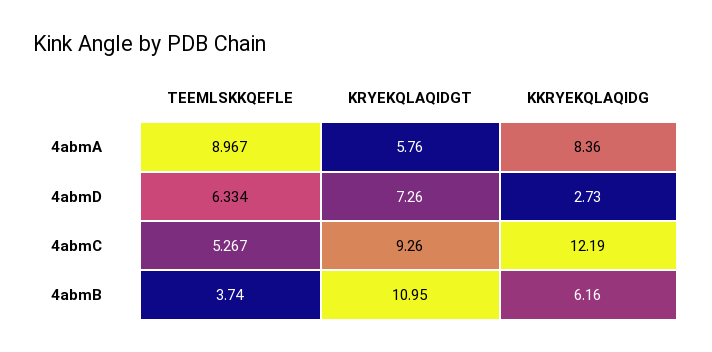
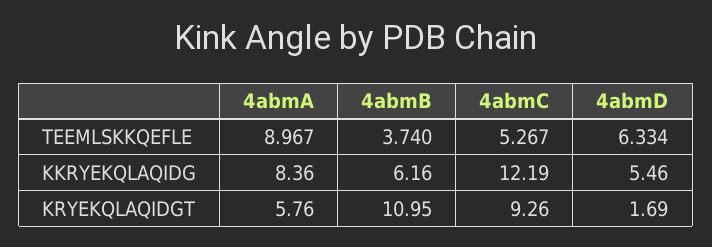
KRYEKQLAQIDGT, 4abmD: 7.26 -> 1.69
KKRYEKQLAQIDG, 4abmD: 2.73 -> 5.46

